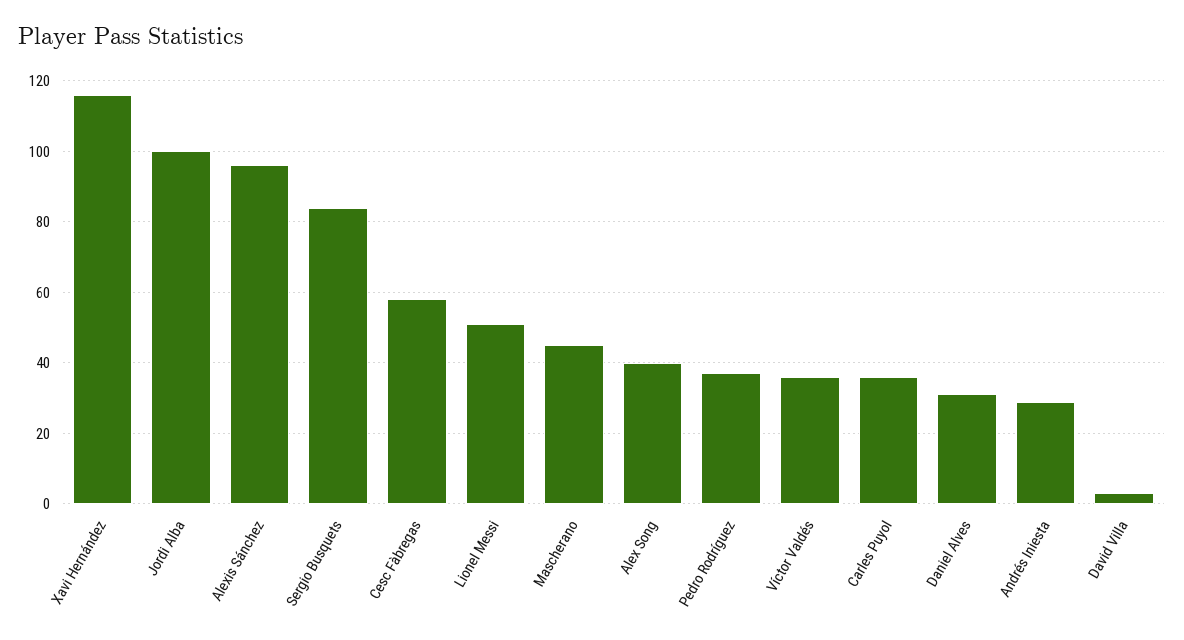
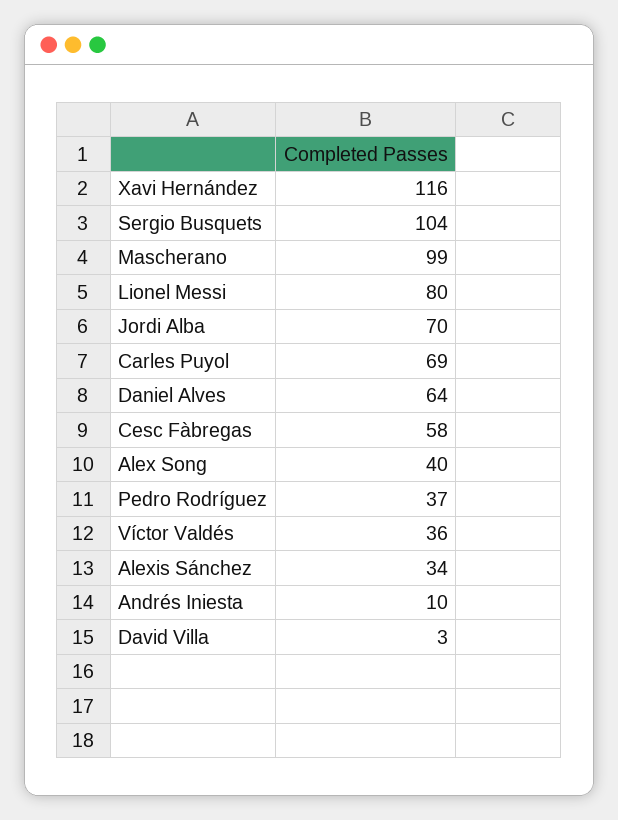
Jordi Alba: 100 -> 70
Alexis Sánchez: 95 -> 34
Sergio Busquets: 85 -> 104
Lionel Messi: 50 -> 80
Mascherano: 45 -> 99
Carles Puyol: 35 -> 69
Daniel Alves: 30 -> 64
Andrés Iniesta: 30 -> 10

